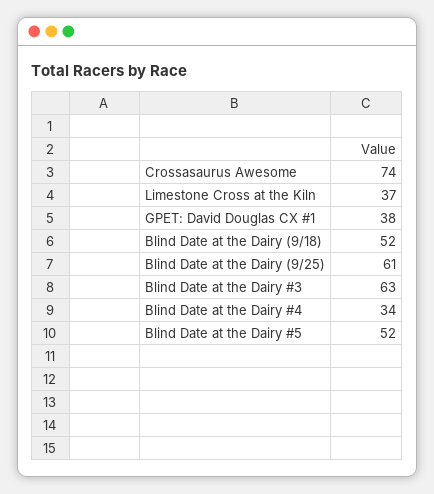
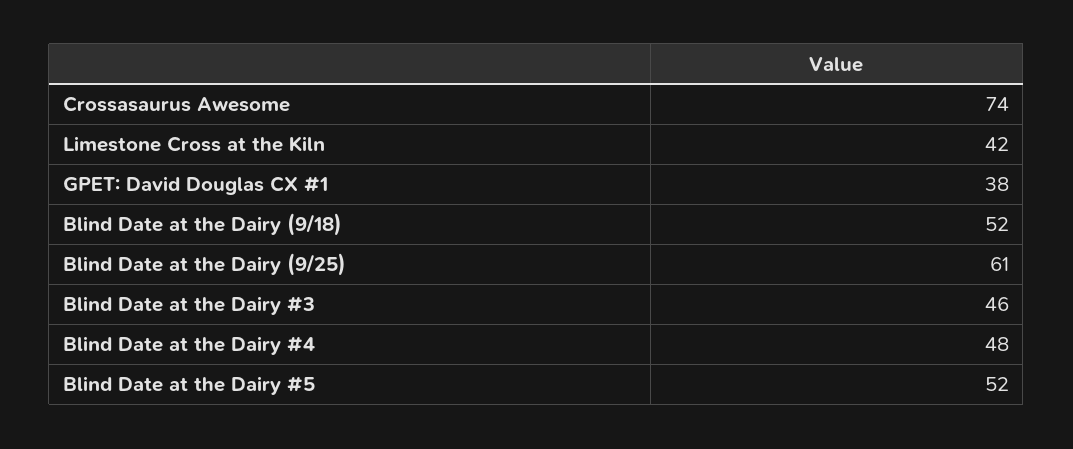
Limestone Cross at the Kiln: 37 -> 42
Blind Date at the Dairy #3: 63 -> 46
Blind Date at the Dairy #4: 34 -> 48

